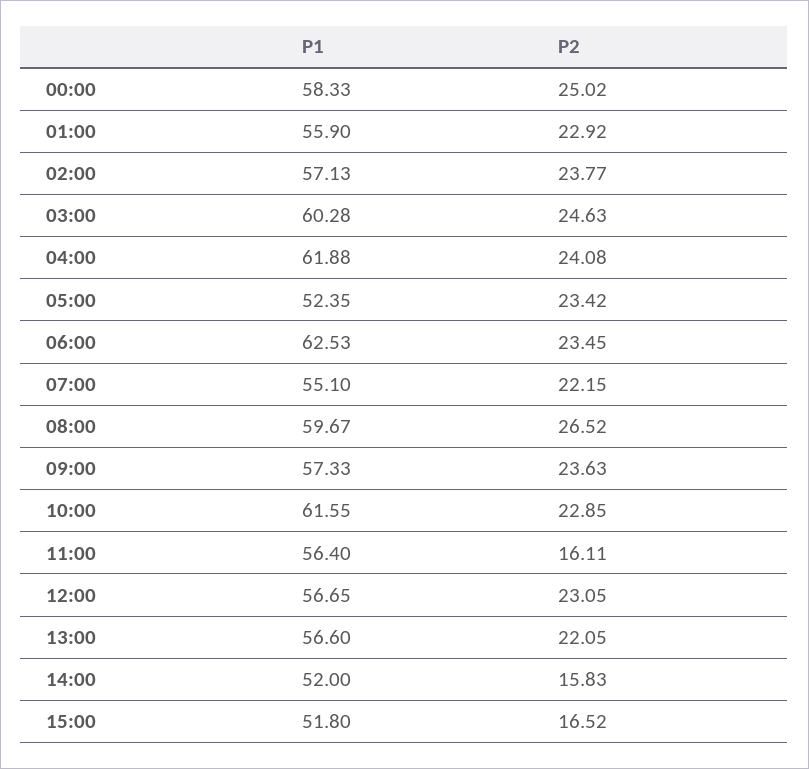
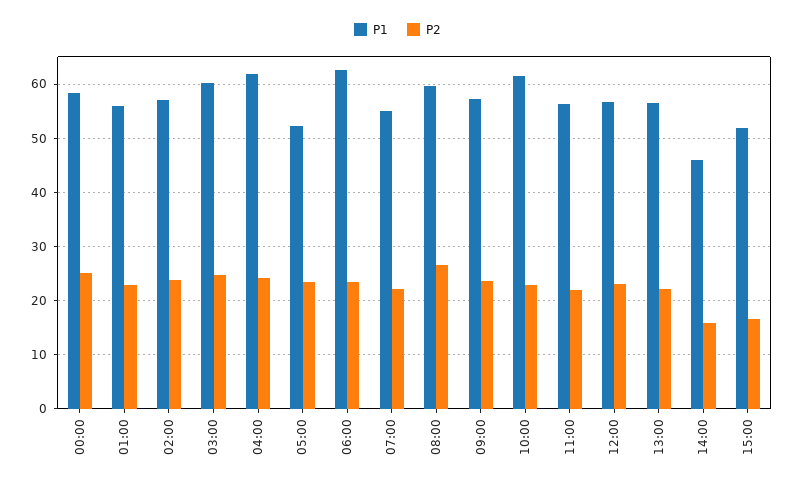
P2, 11:00: 16.11 -> 22
P1, 14:00: 52 -> 46

